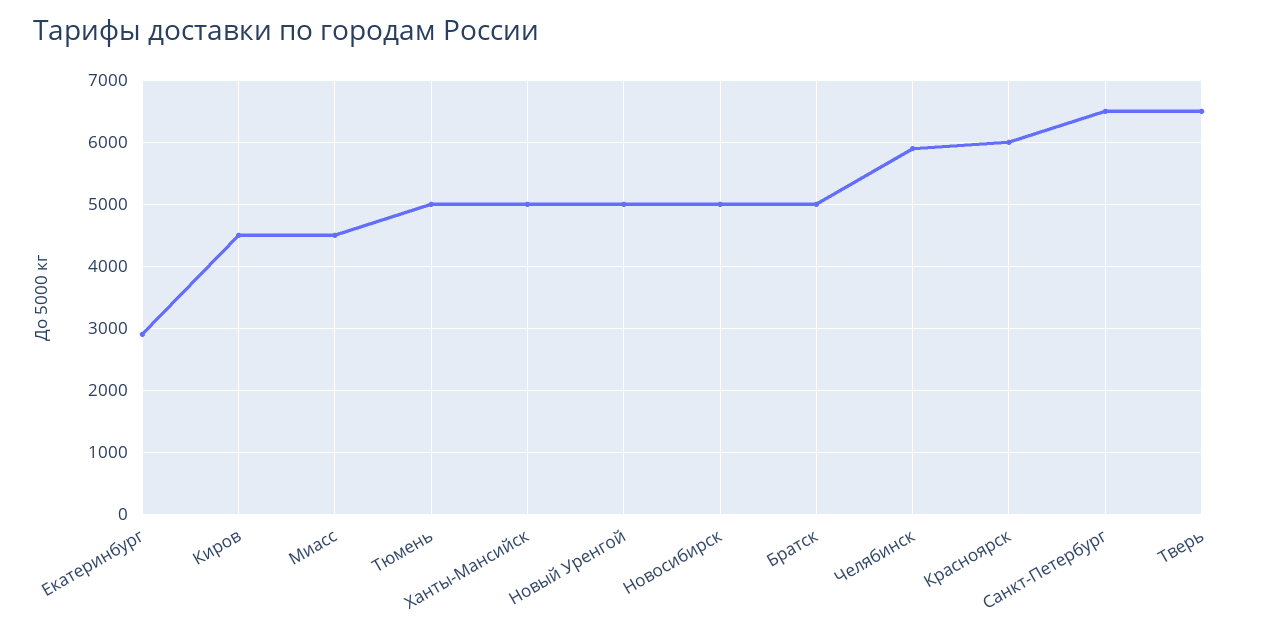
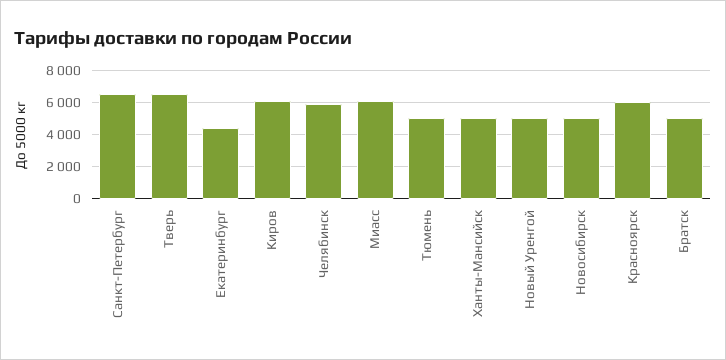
Екатеринбург: 2900 -> 4500
Киров: 4500 -> 6000
Миасс: 4500 -> 6000

